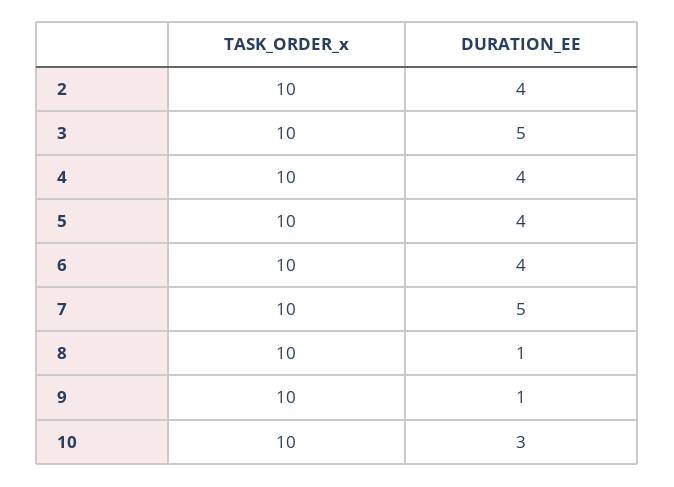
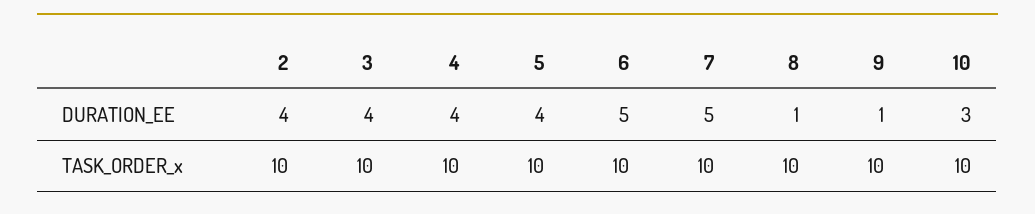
DURATION_EE, 3: 5 -> 4
DURATION_EE, 6: 4 -> 5

